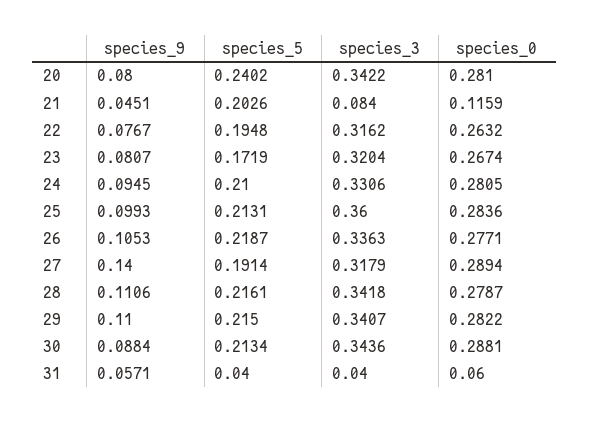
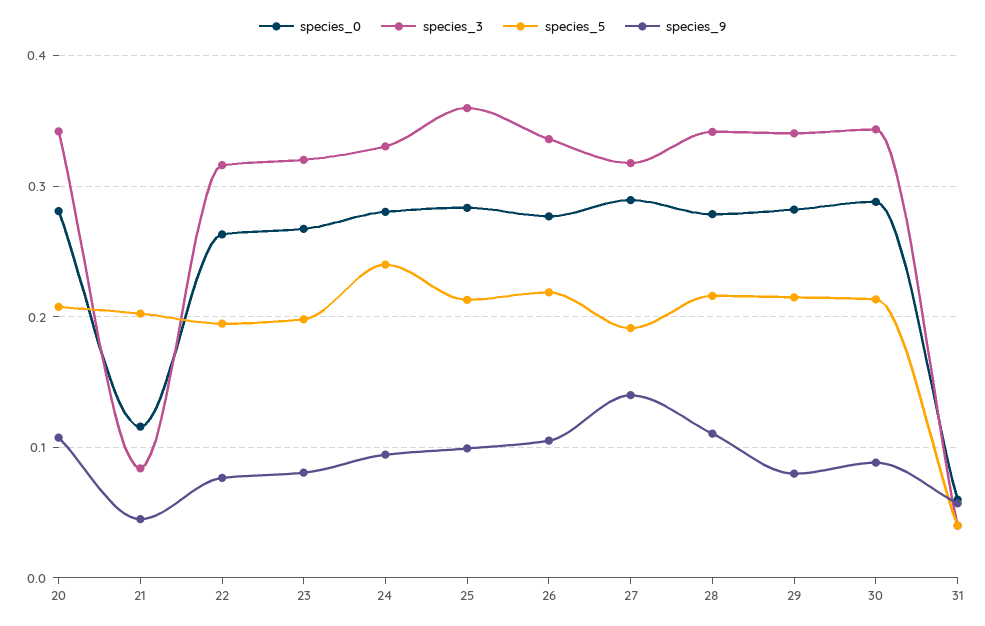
species_9, 20: 0.08 -> 0.11
species_5, 20: 0.2402 -> 0.21
species_5, 23: 0.1719 -> 0.2
species_5, 24: 0.21 -> 0.24
species_9, 29: 0.11 -> 0.08

